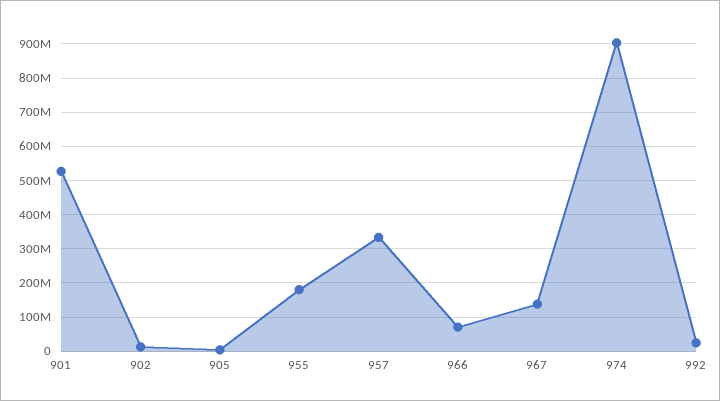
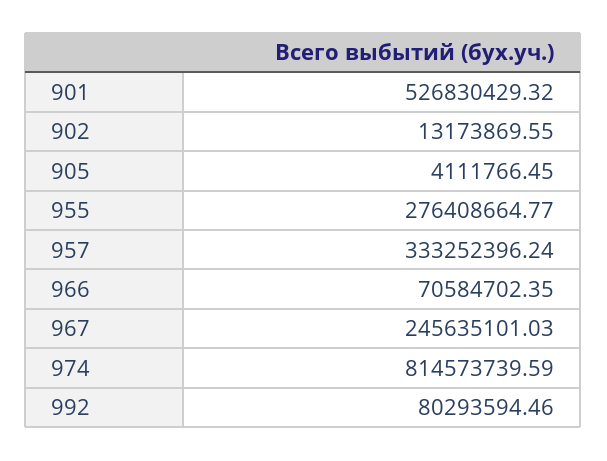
955: 180000000 -> 276408664.77
967: 140000000 -> 245635101.03
974: 900000000 -> 814573739.59
992: 20000000 -> 80293594.46

